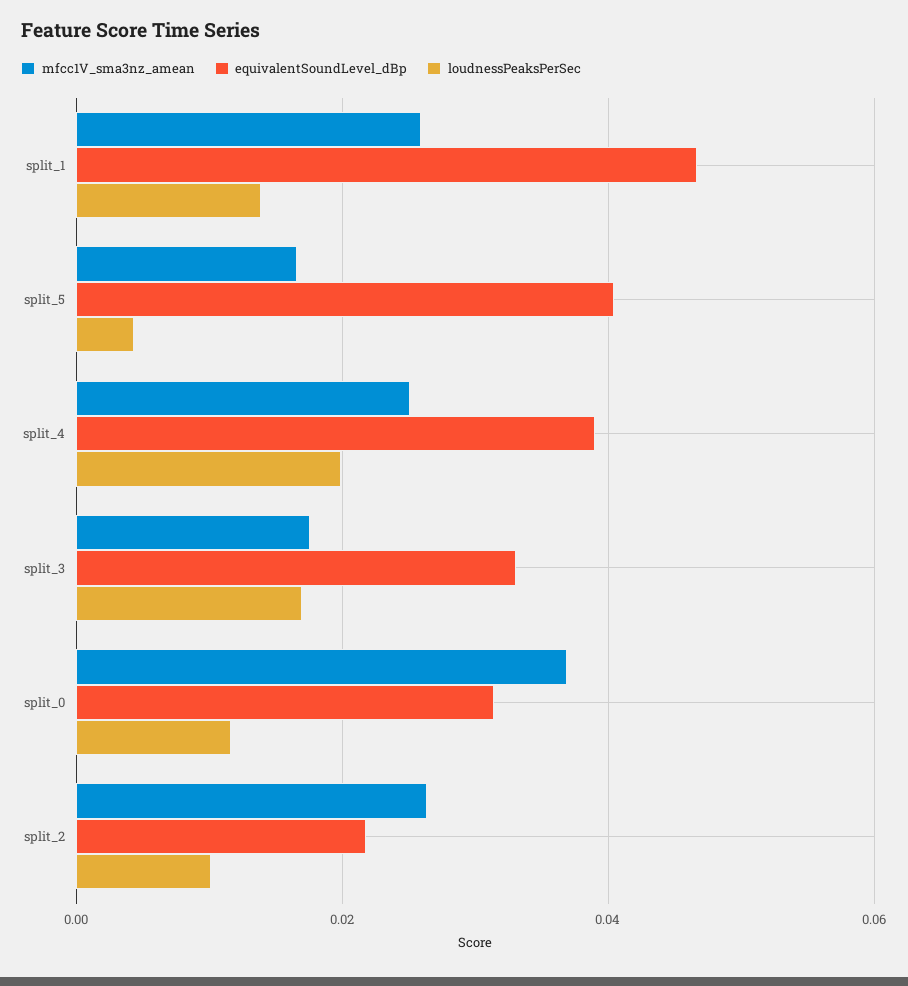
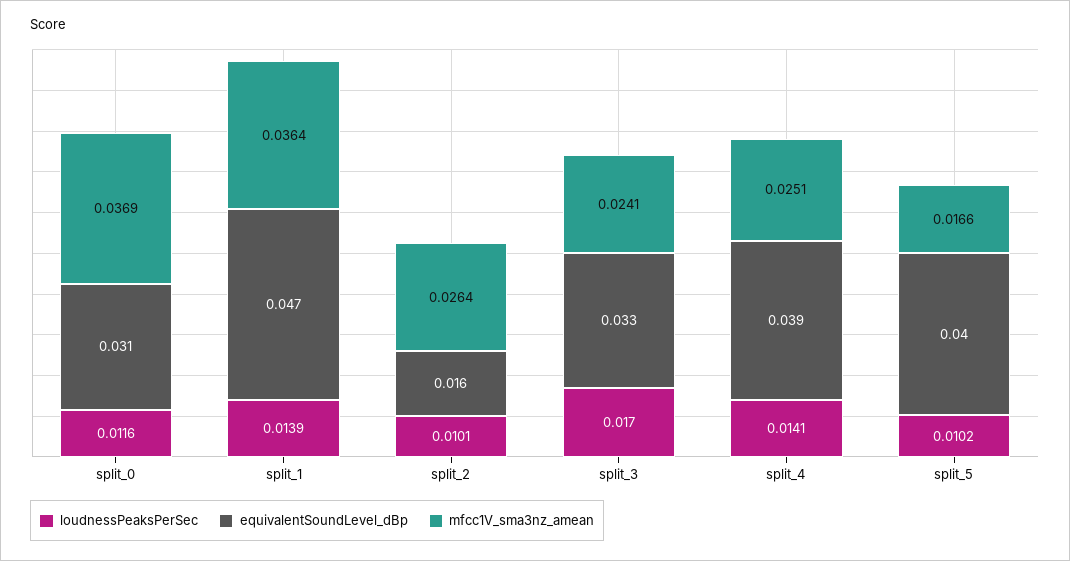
mfcc1V_sma3nz_amean, split_1: 0.026 -> 0.0364
loudnessPeaksPerSec, split_5: 0.004 -> 0.0102
loudnessPeaksPerSec, split_4: 0.02 -> 0.0141
mfcc1V_sma3nz_amean, split_3: 0.018 -> 0.0241
equivalentSoundLevel_dBp, split_2: 0.022 -> 0.016

